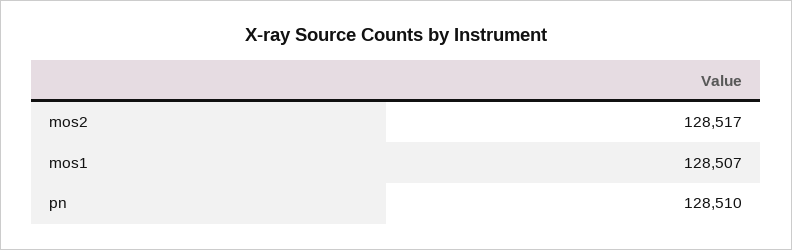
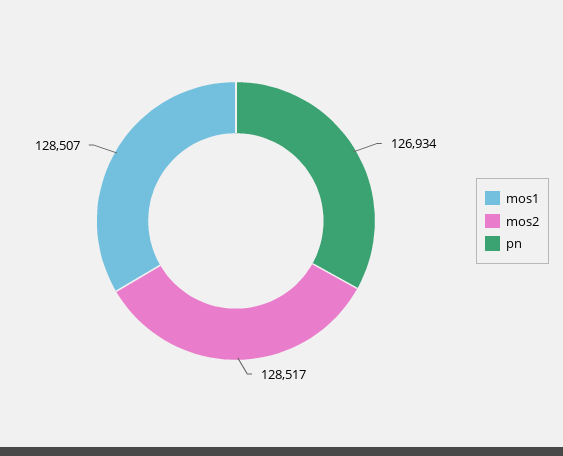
pn: 128510 -> 126934

